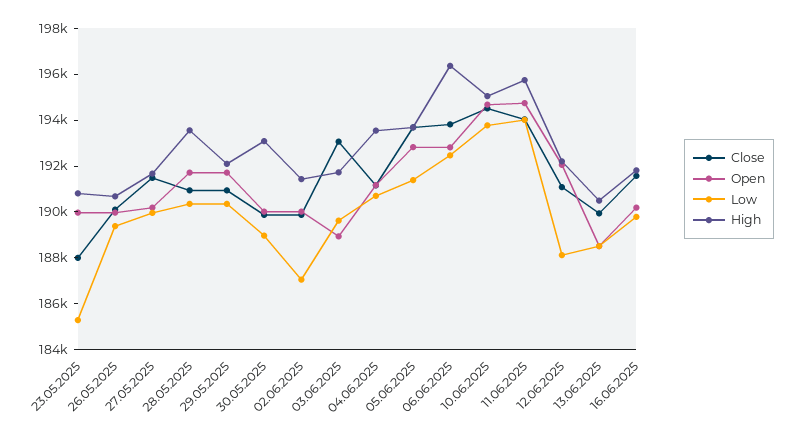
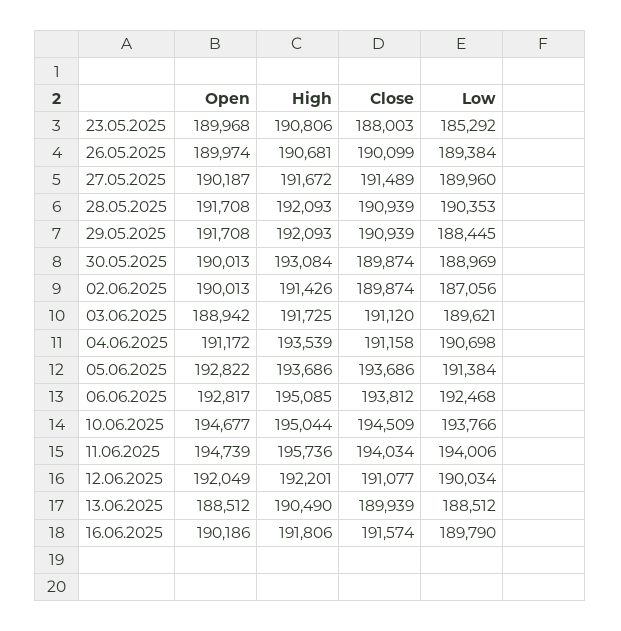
High, 28.05.2025: 193500 -> 192093
Low, 29.05.2025: 190500 -> 188445
Close, 03.06.2025: 193000 -> 191120
High, 06.06.2025: 196500 -> 195085
Low, 12.06.2025: 188000 -> 190034

